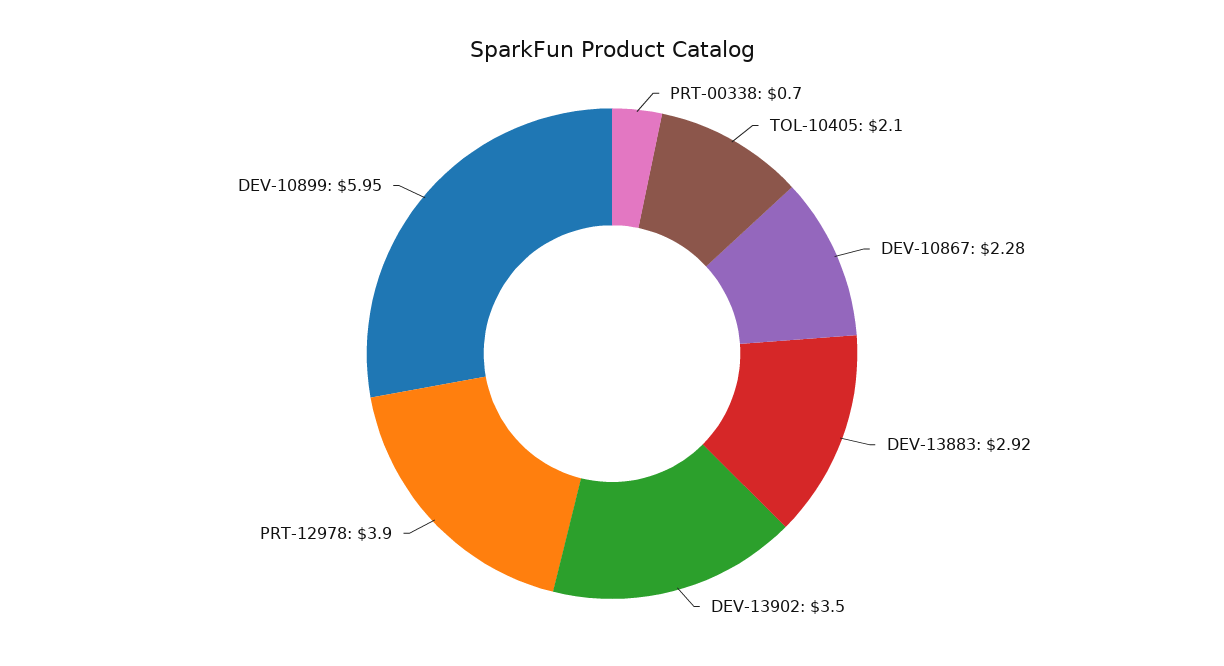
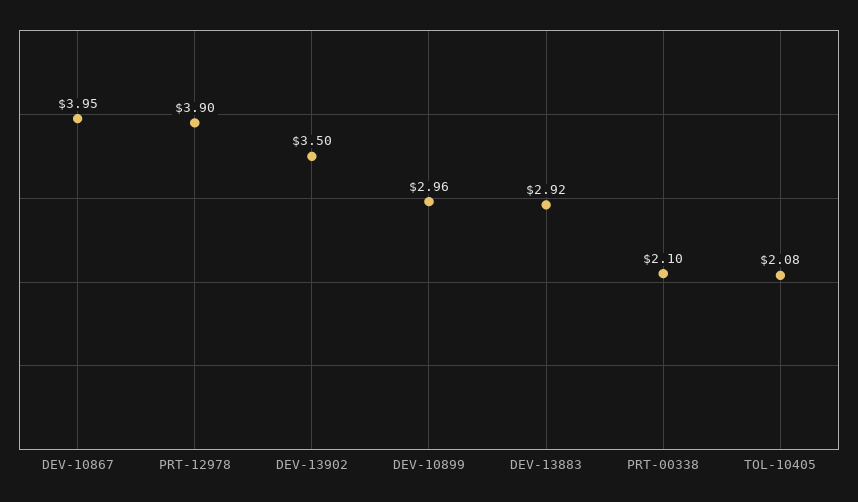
PRT-00338: 0.7 -> 2.1
TOL-10405: 2.1 -> 2.08
DEV-10867: 2.28 -> 3.95
DEV-10899: 5.95 -> 2.96

